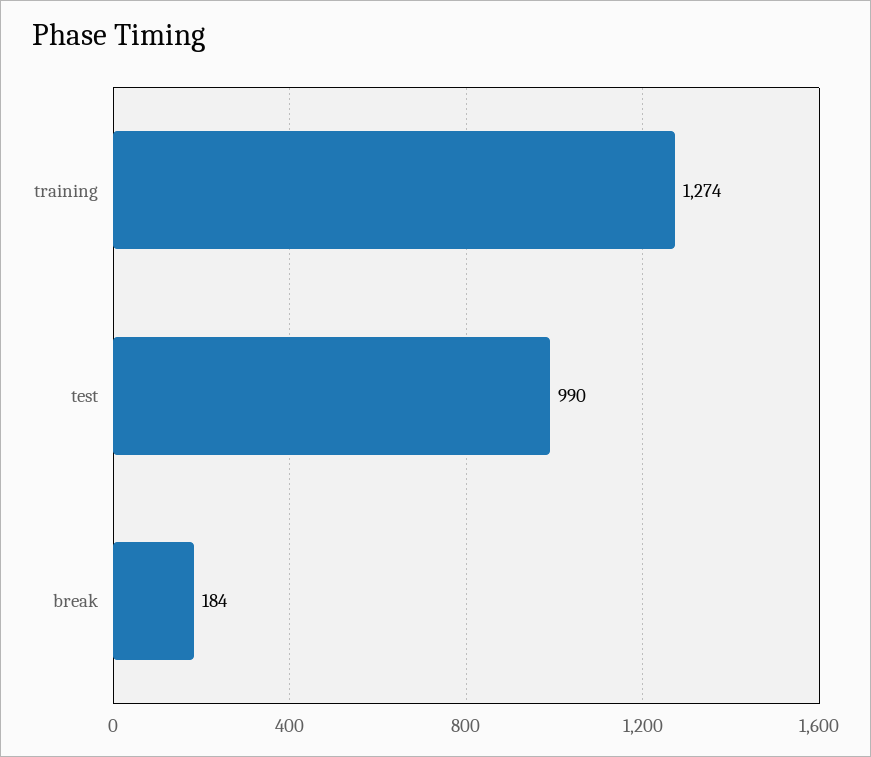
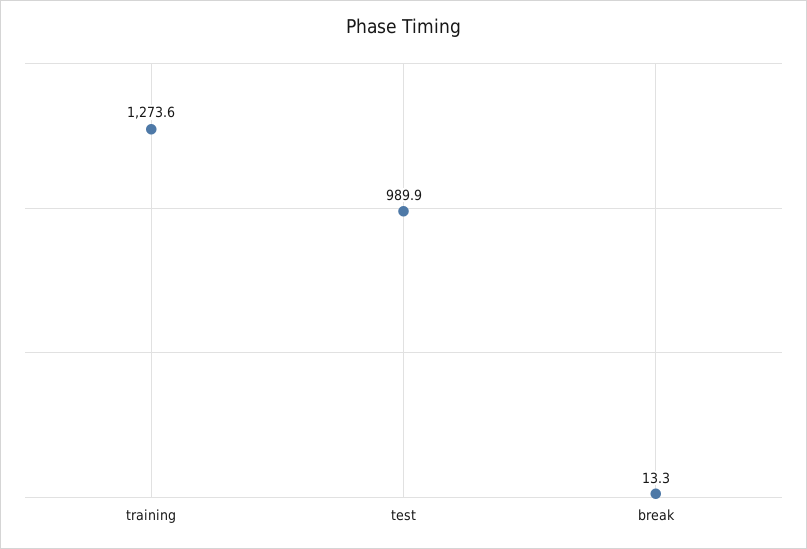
break: 184 -> 13.3

